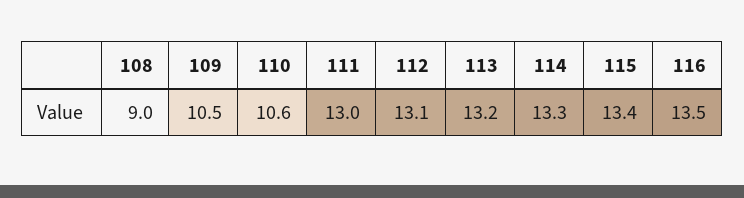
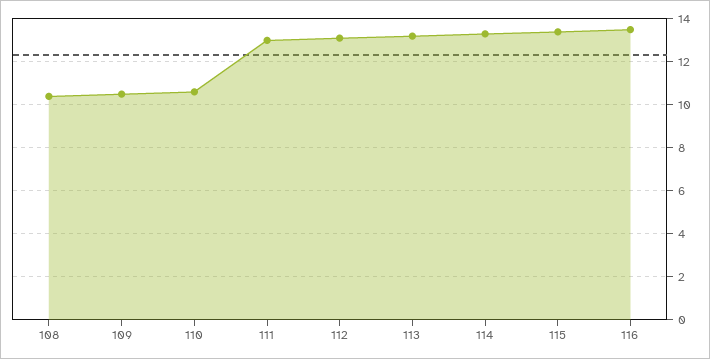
108: 9 -> 10.5

